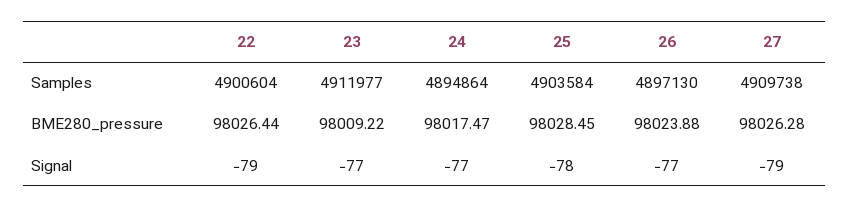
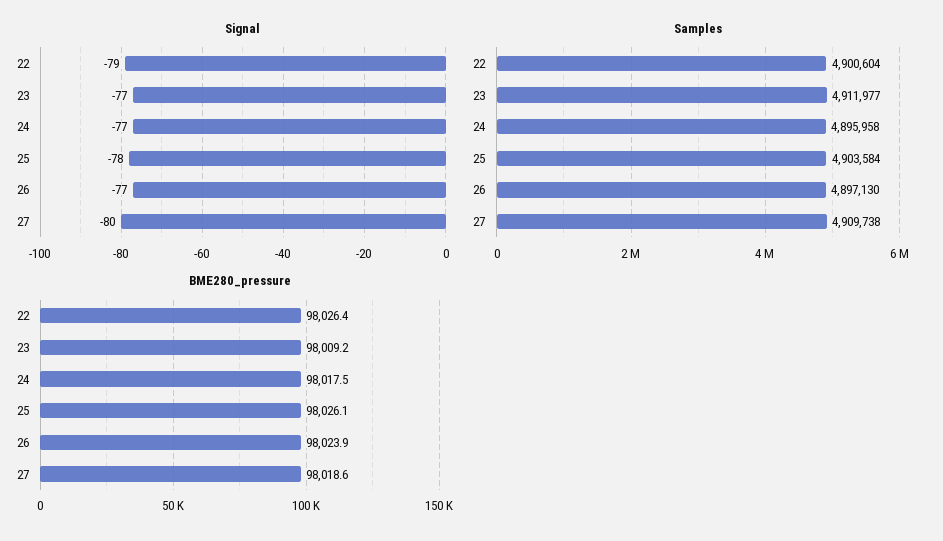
Samples, 24: 4894864 -> 4895958
BME280_pressure, 25: 98028.45 -> 98026.1
BME280_pressure, 27: 98026.28 -> 98018.6
Signal, 27: -79 -> -80

